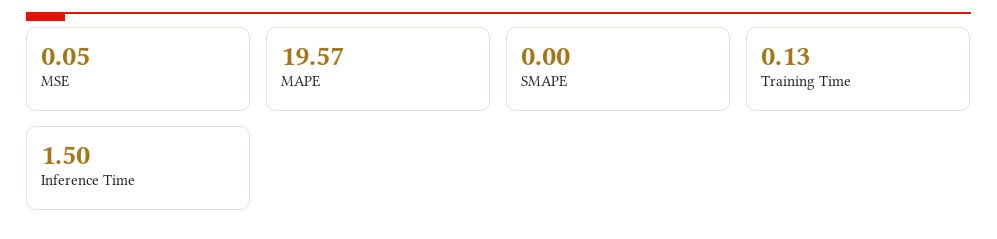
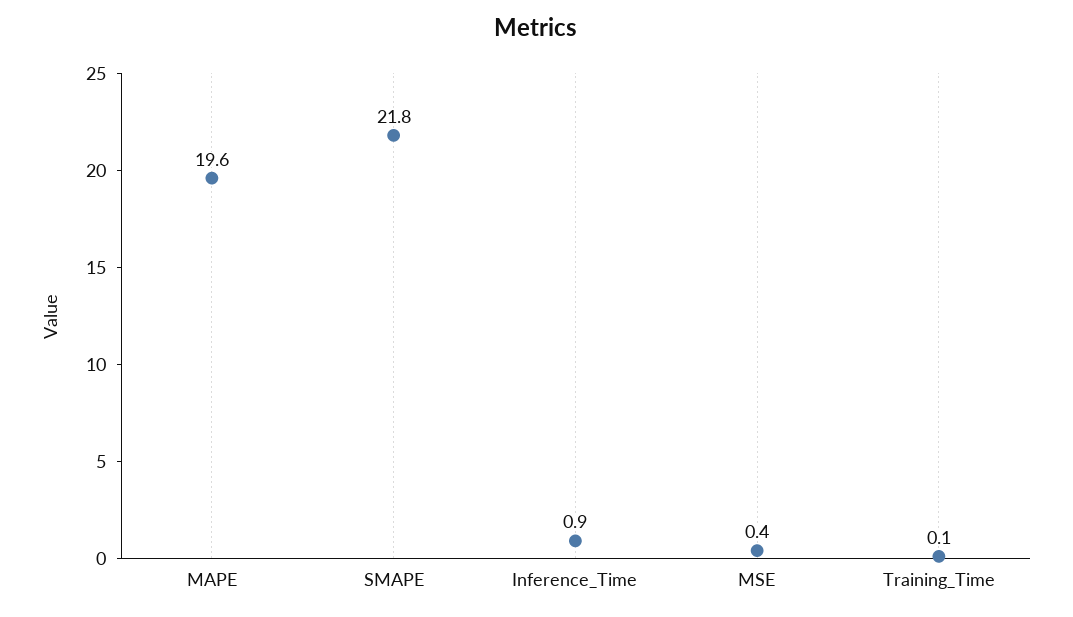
MSE: 0.05 -> 0.4
SMAPE: 0 -> 21.8
Inference Time: 1.5 -> 0.9

